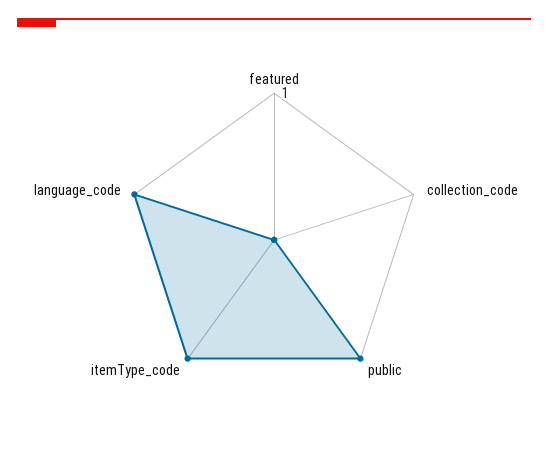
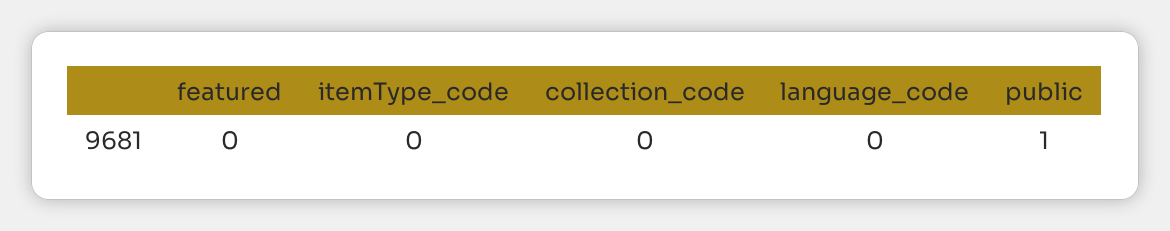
itemType_code: 1 -> 0
language_code: 1 -> 0

